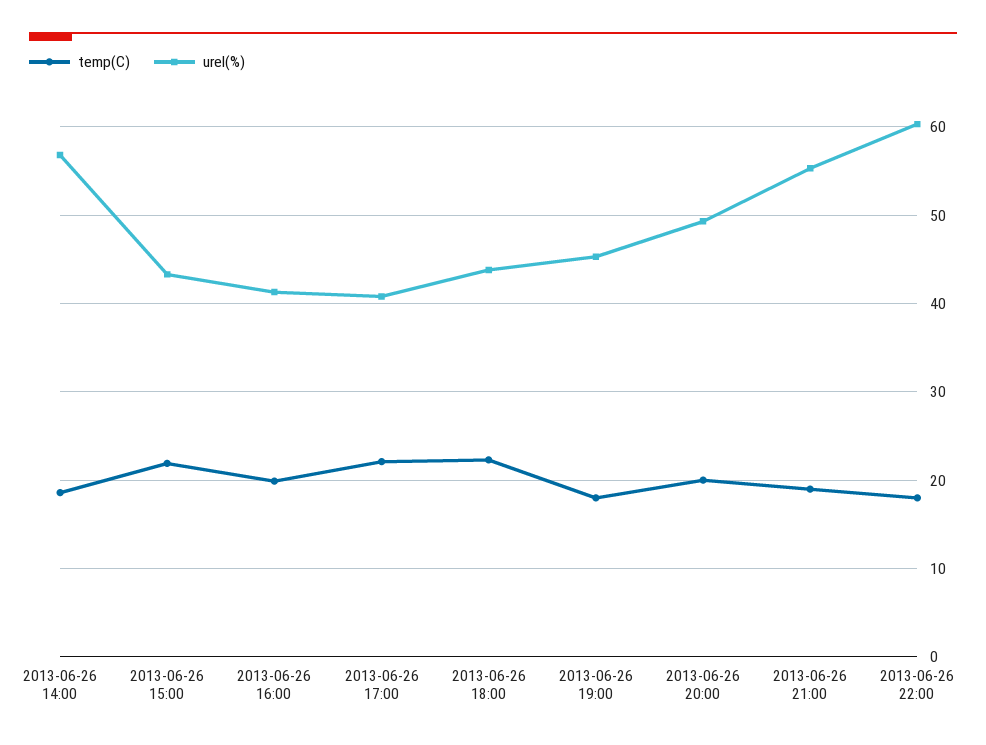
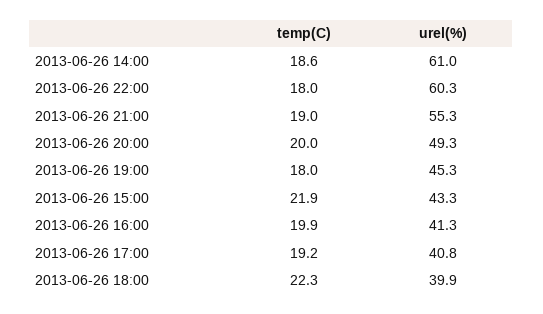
urel(%), 2013-06-26 14:00: 57 -> 61
temp(C), 2013-06-26 17:00: 22 -> 19.2
urel(%), 2013-06-26 18:00: 44 -> 39.9

